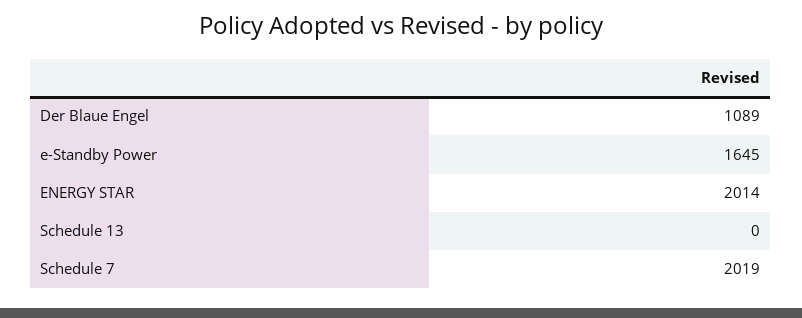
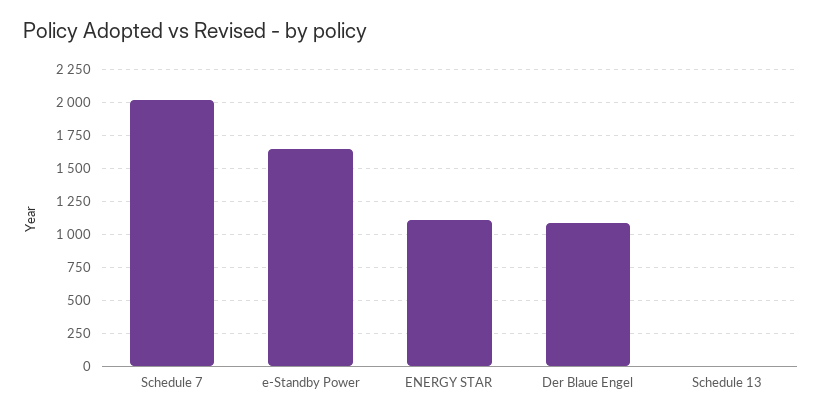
ENERGY STAR: 2014 -> 1100

